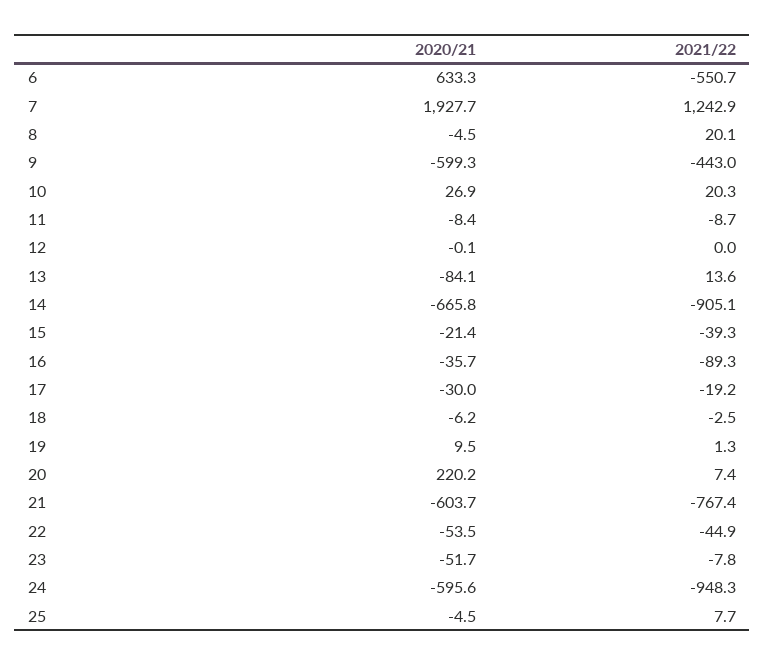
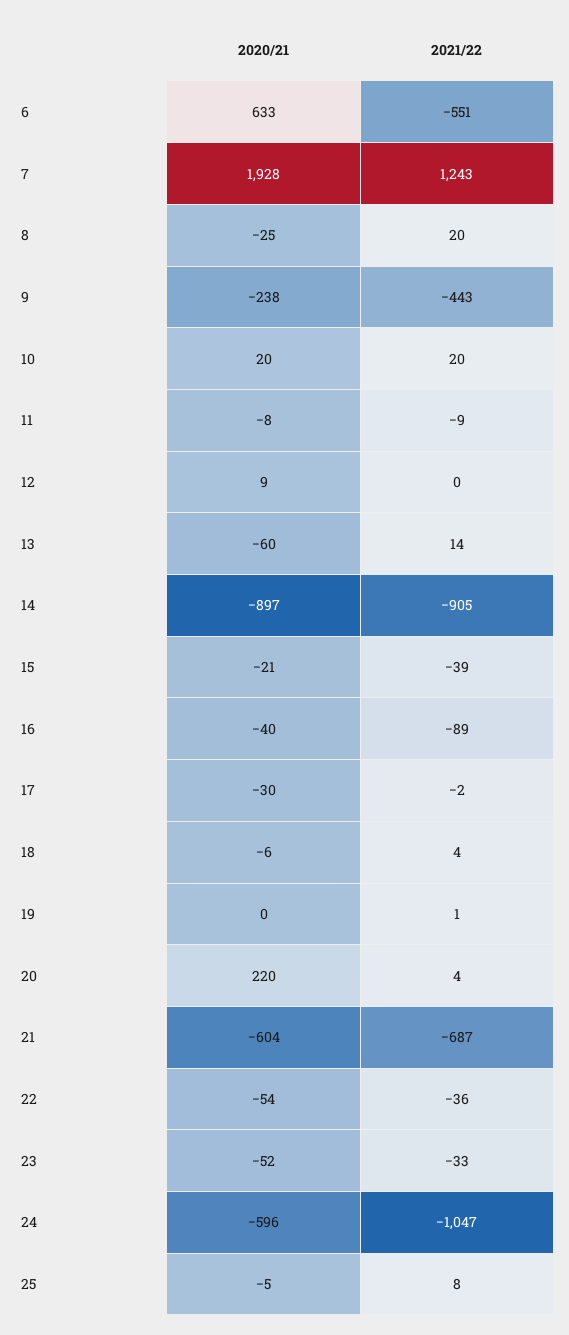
2020/21, 8: -4.5 -> -25
2020/21, 9: -599.3 -> -238
2020/21, 10: 26.9 -> 20
2020/21, 12: -0.1 -> 9
2020/21, 13: -84.1 -> -60
2020/21, 14: -665.8 -> -897
2020/21, 16: -35.7 -> -40
2021/22, 17: -19.2 -> -2
2021/22, 18: -2.5 -> 4
2020/21, 19: 9.5 -> 0
2021/22, 20: 7.4 -> 4
2021/22, 21: -767.4 -> -687
2021/22, 22: -44.9 -> -36
2021/22, 23: -7.8 -> -33
2021/22, 24: -948.3 -> -1047

